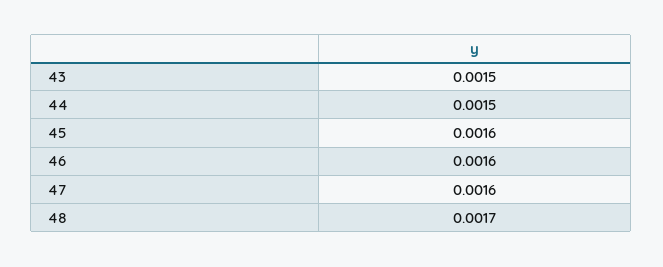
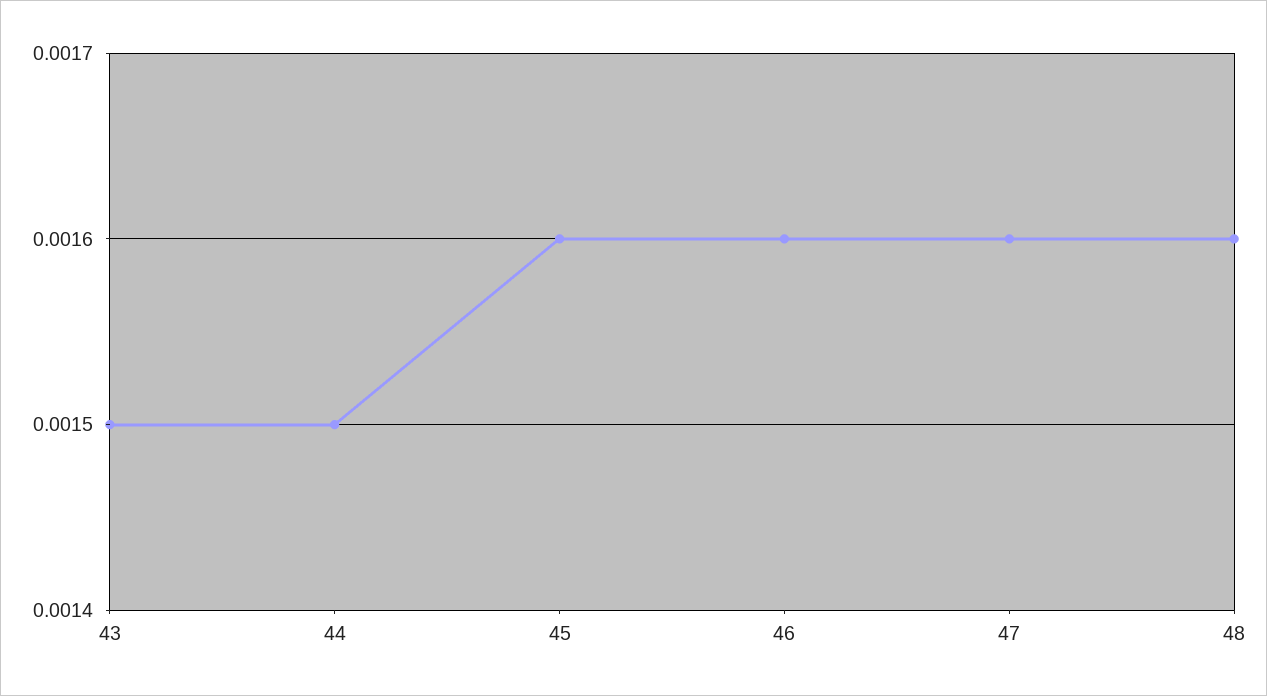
48: 0.0017 -> 0.0016

